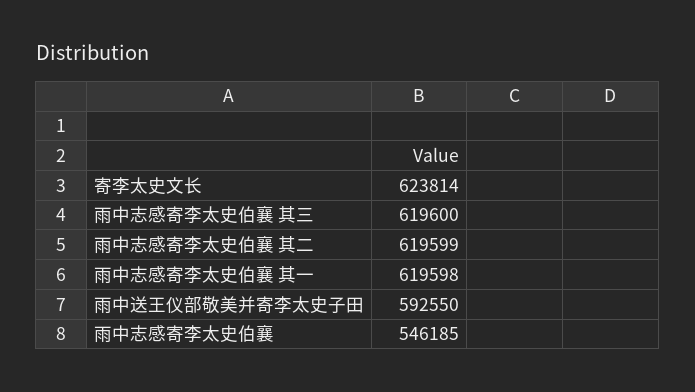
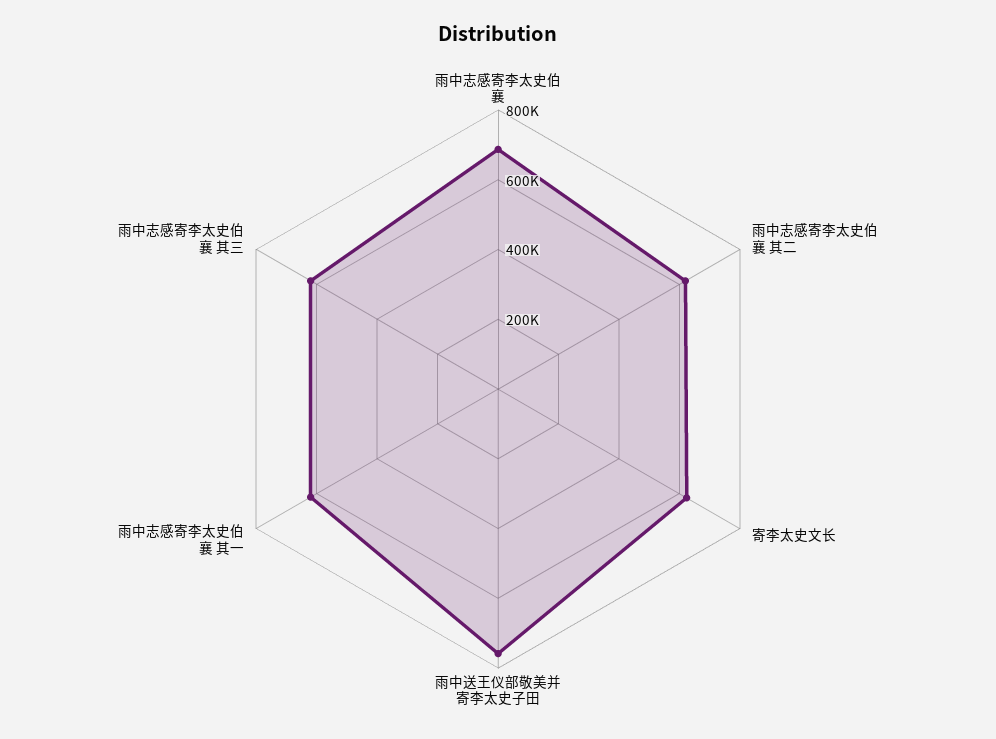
雨中送王仪部敬美并寄李太史子田: 592550 -> 750000
雨中志感寄李太史伯襄: 546185 -> 700000

